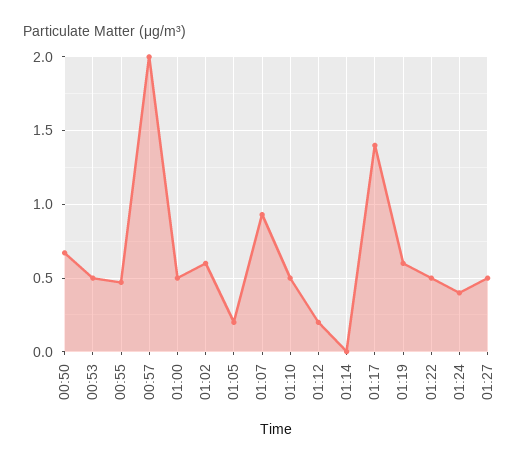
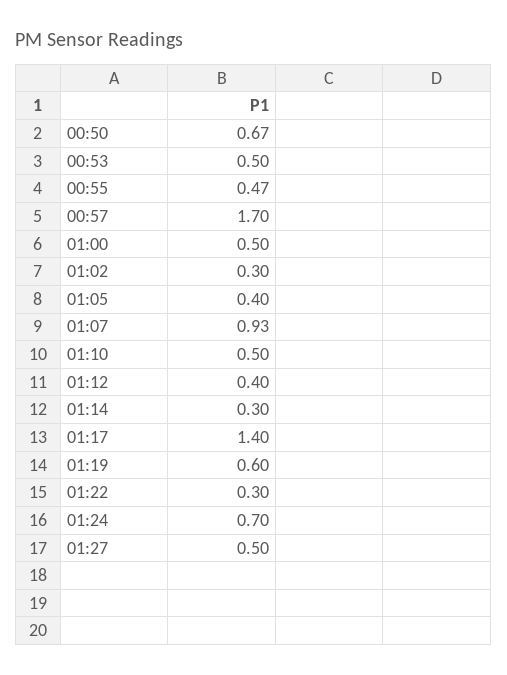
00:57: 2 -> 1.7
01:02: 0.6 -> 0.3
01:05: 0.2 -> 0.4
01:12: 0.2 -> 0.4
01:14: 0 -> 0.3
01:22: 0.5 -> 0.3
01:24: 0.4 -> 0.7

